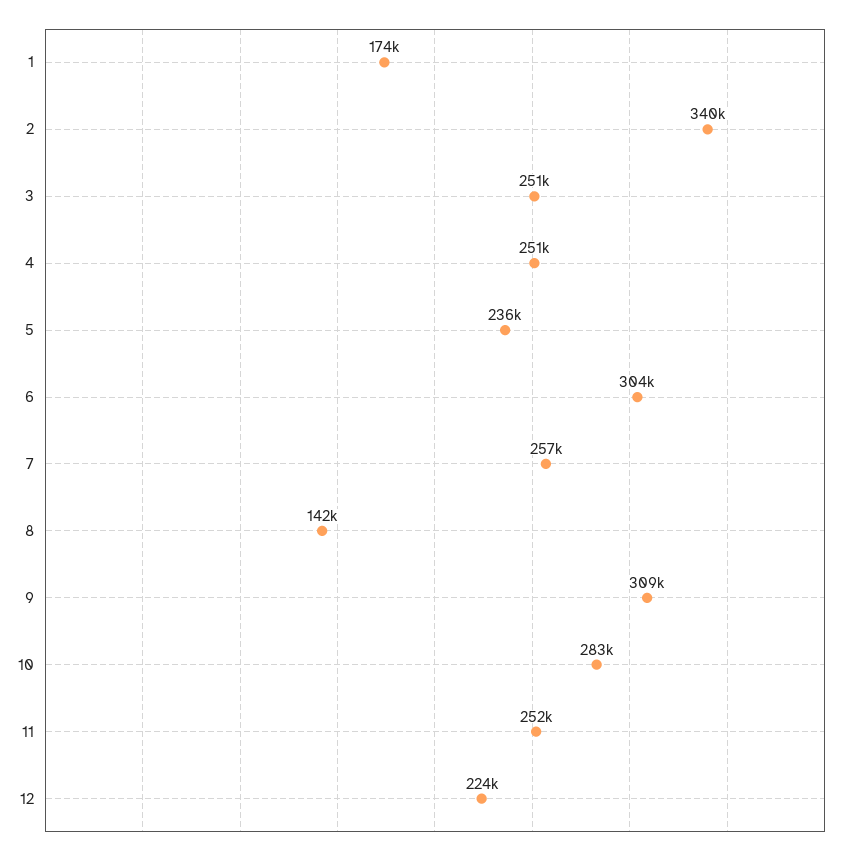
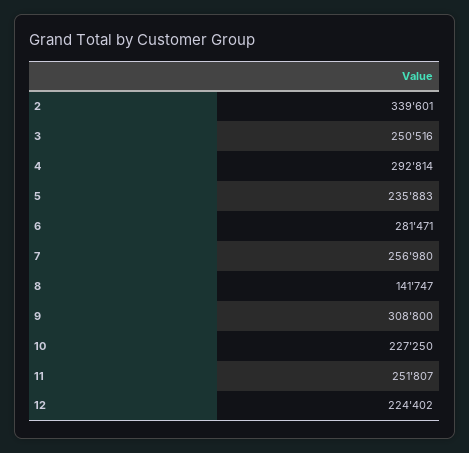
1: 174000 -> none
4: 251000 -> 292814
6: 304000 -> 281471
10: 283000 -> 227250

